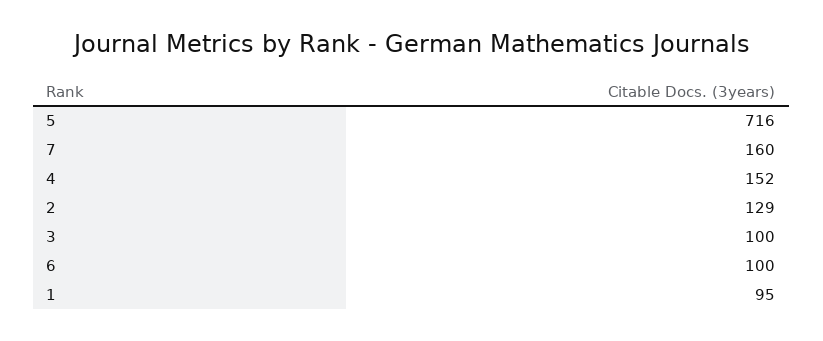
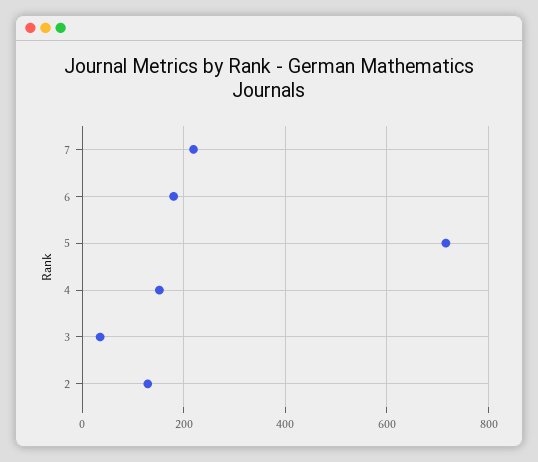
7: 160 -> 220
3: 100 -> 40
6: 100 -> 180
1: 95 -> none

